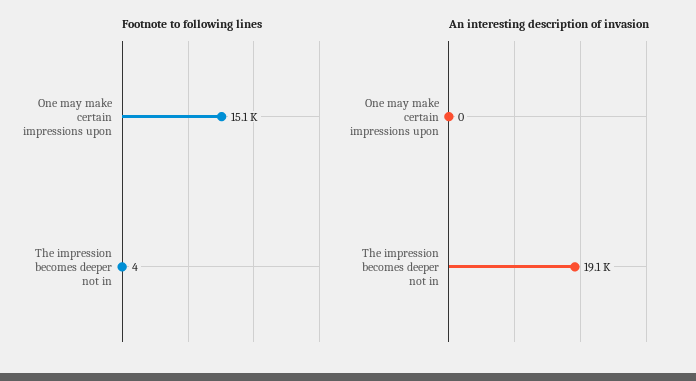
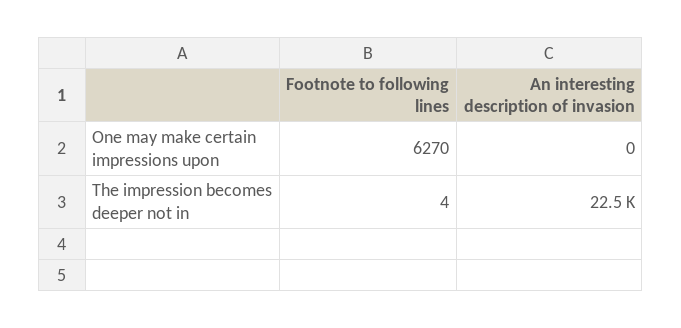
Footnote to following lines, One may make certain impressions upon: 15100 -> 6270
An interesting description of invasion, The impression becomes deeper not in: 19100 -> 22500

